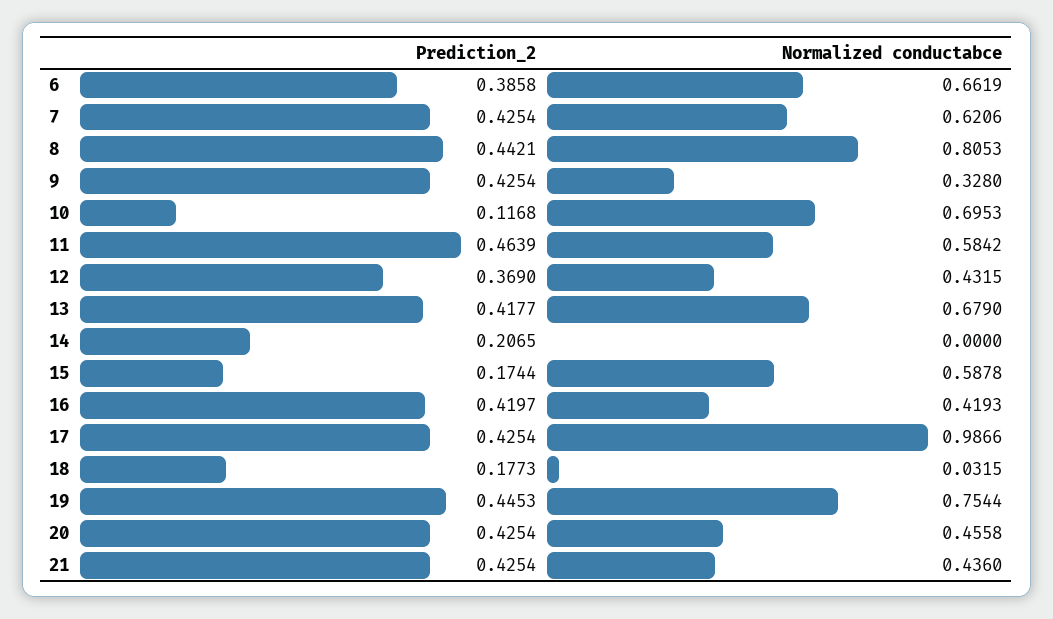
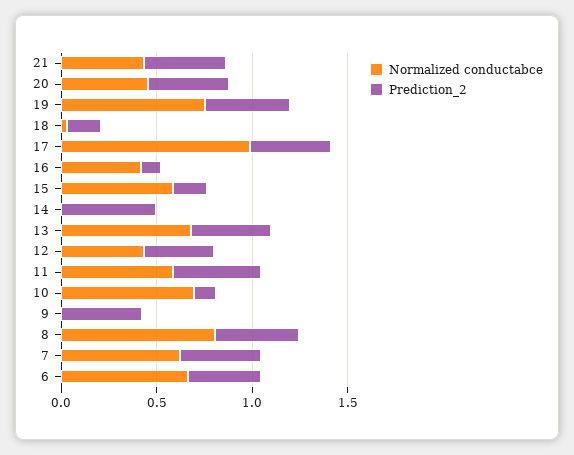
Normalized conductabce, 9: 0.328 -> 0
Prediction_2, 14: 0.2065 -> 0.5
Prediction_2, 16: 0.4197 -> 0.1

